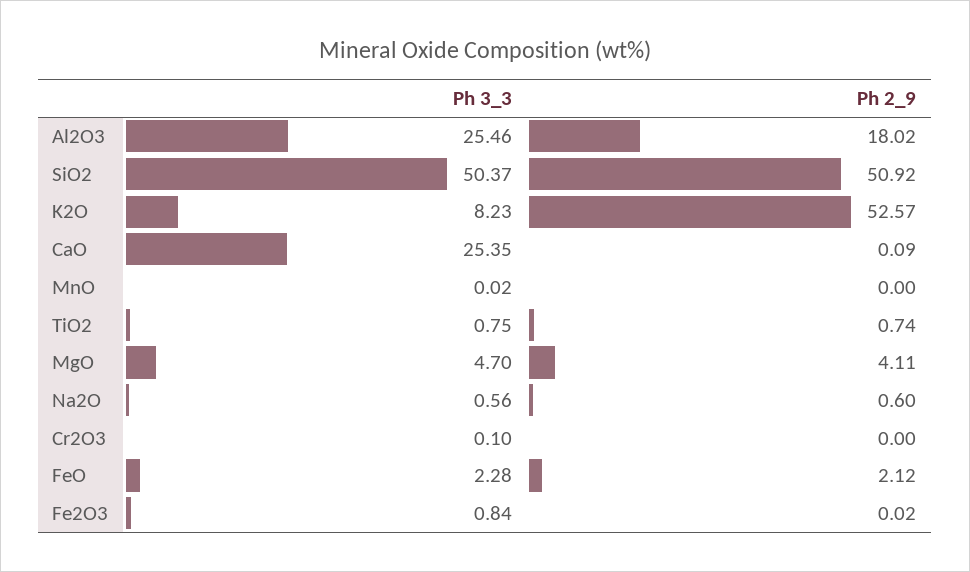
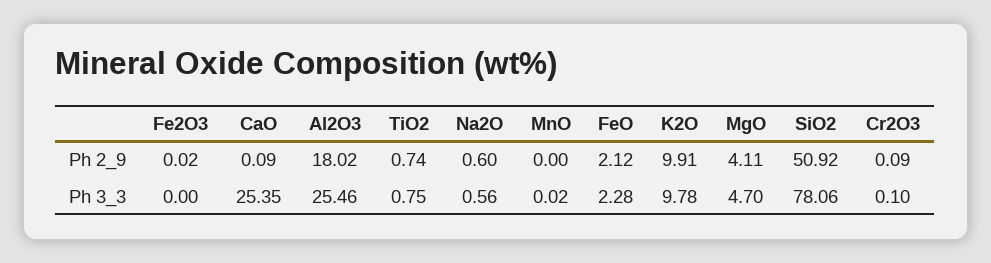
Ph 3_3, SiO2: 50.37 -> 78.06
Ph 3_3, K2O: 8.23 -> 9.78
Ph 2_9, K2O: 52.57 -> 9.91
Ph 2_9, Cr2O3: 0 -> 0.09
Ph 3_3, Fe2O3: 0.84 -> 0

